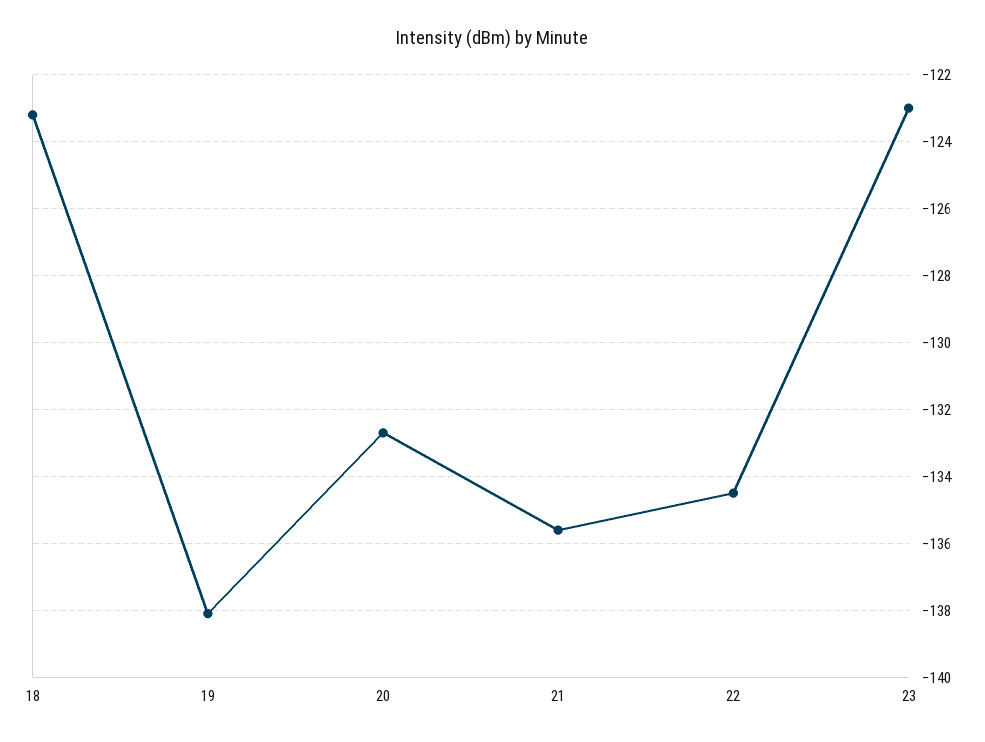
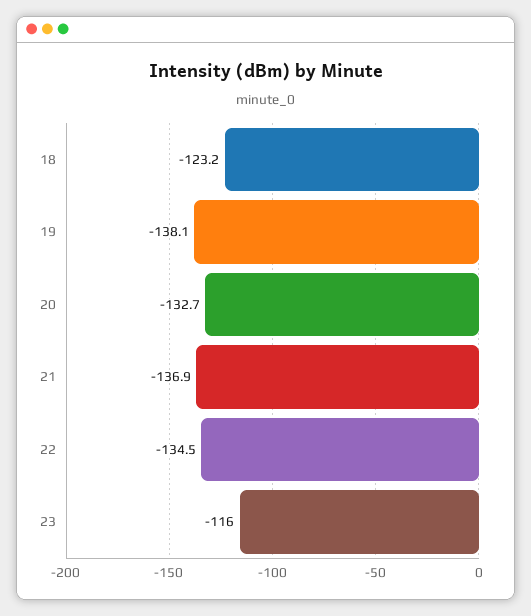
21: -135.5 -> -136.9
23: -123 -> -116

